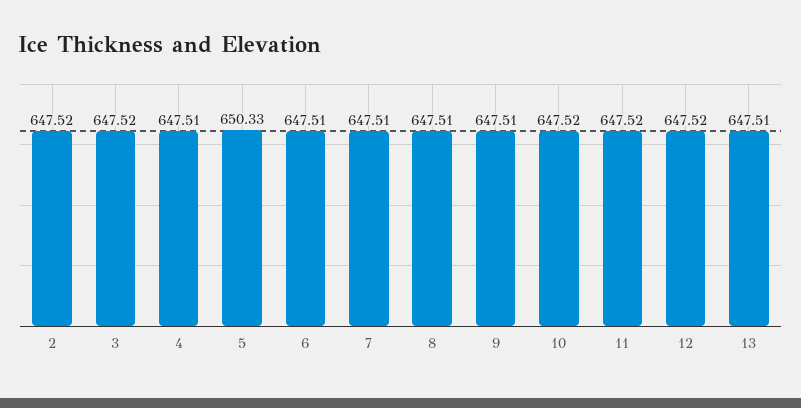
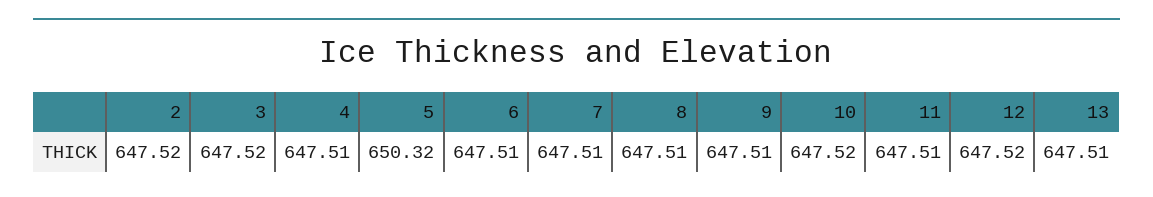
5: 650.33 -> 650.32
11: 647.52 -> 647.51

